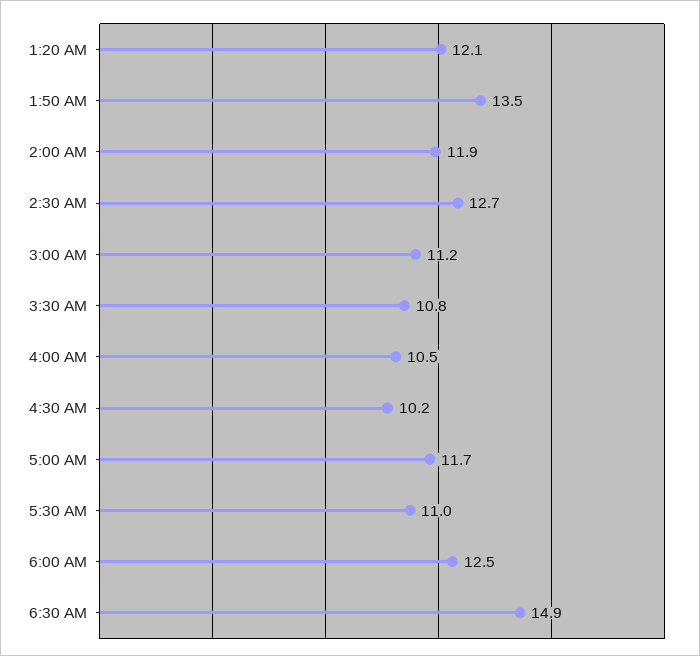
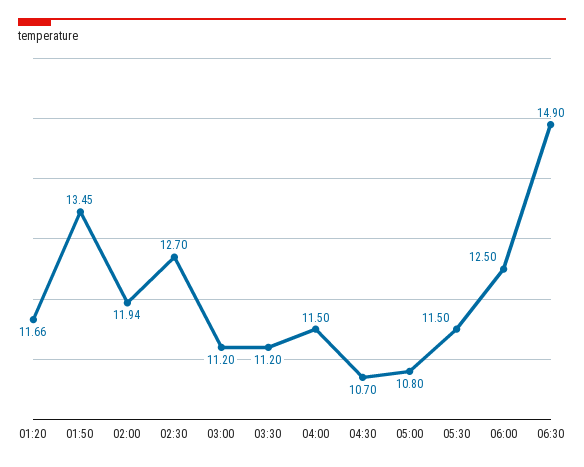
1:20 AM: 12.1 -> 11.66
3:30 AM: 10.8 -> 11.2
4:00 AM: 10.5 -> 11.5
4:30 AM: 10.2 -> 10.7
5:00 AM: 11.7 -> 10.8
5:30 AM: 11 -> 11.5

